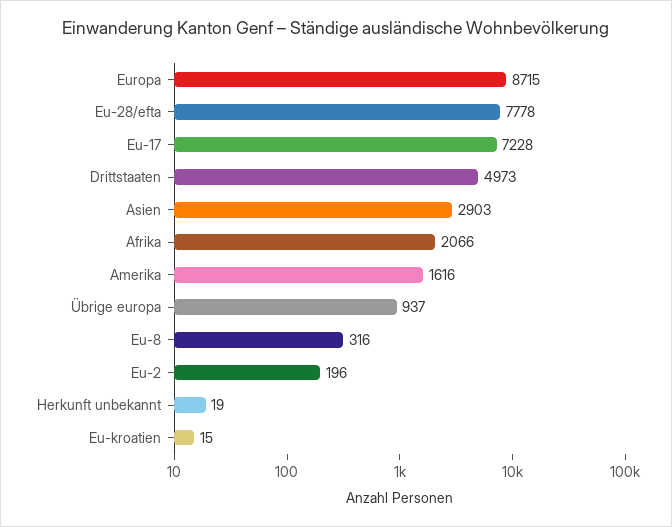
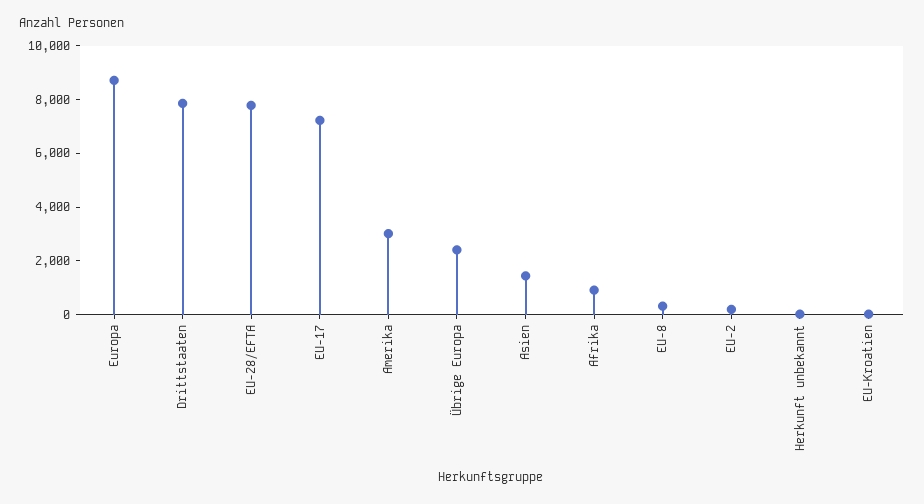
Drittstaaten: 4973 -> 8000
Asien: 2903 -> 1500
Afrika: 2066 -> 1000
Amerika: 1616 -> 3000
Übrige europa: 937 -> 2500

